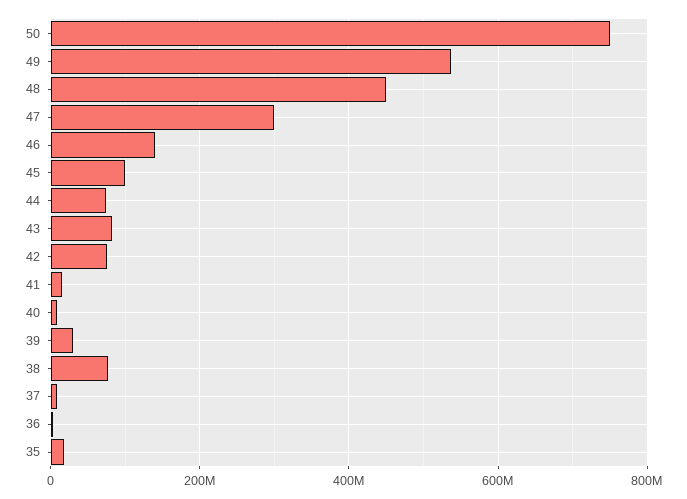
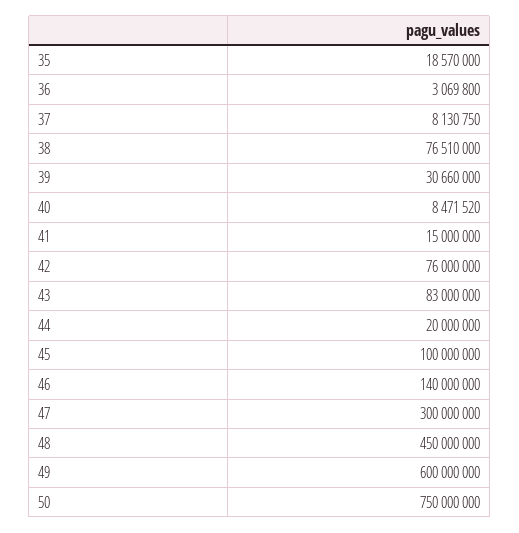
49: 540000000 -> 600000000
44: 80000000 -> 20000000

